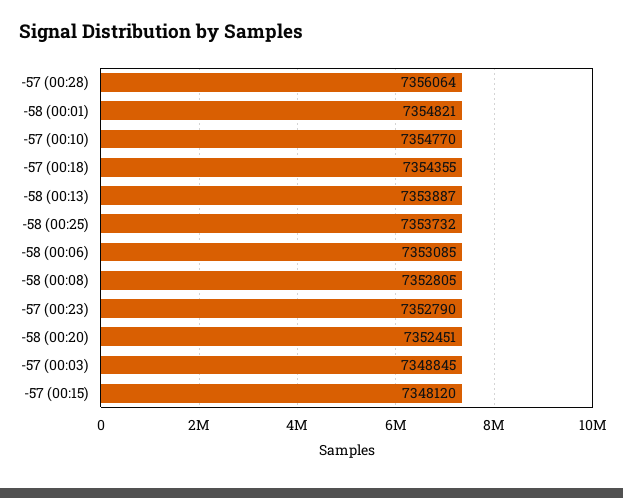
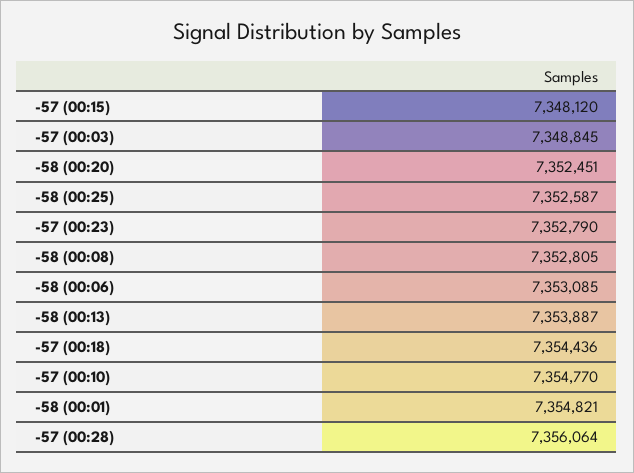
-57 (00:18): 7354355 -> 7354436
-58 (00:25): 7353732 -> 7352587

